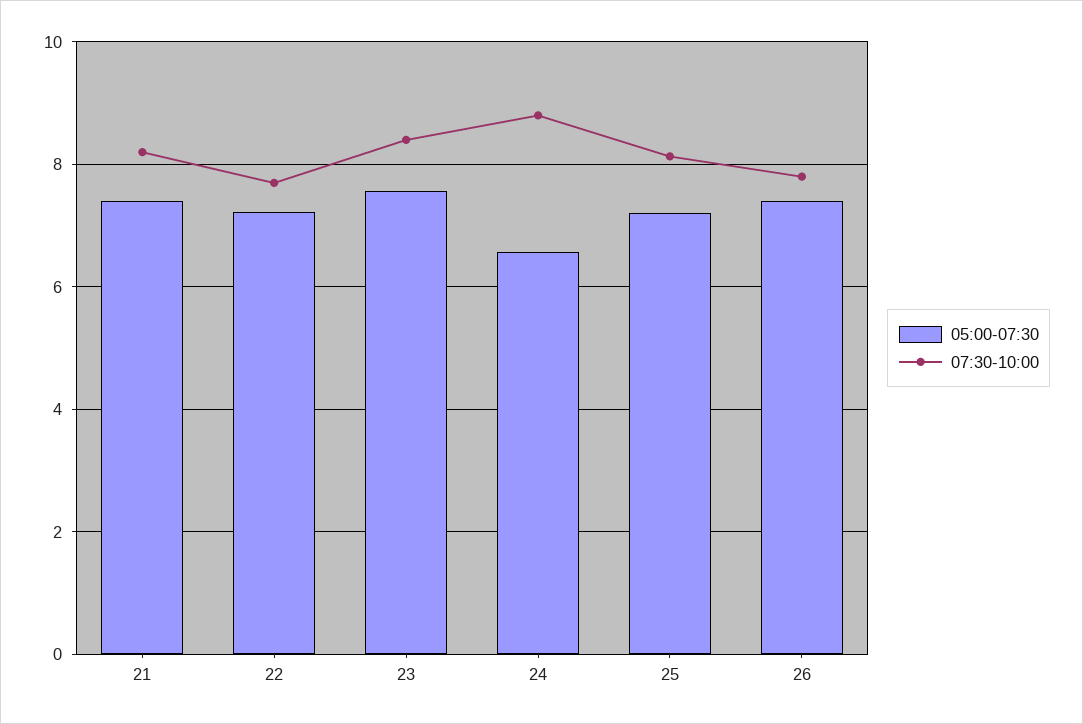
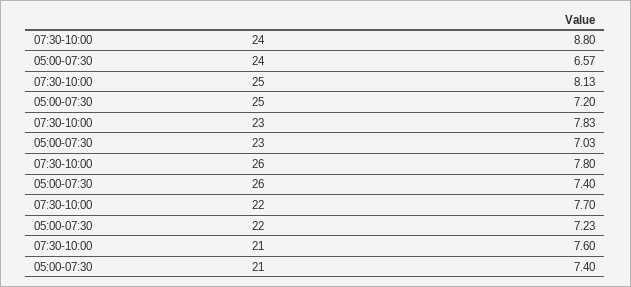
07:30-10:00, 21: 8.2 -> 7.6
05:00-07:30, 23: 7.6 -> 7.03
07:30-10:00, 23: 8.4 -> 7.83

